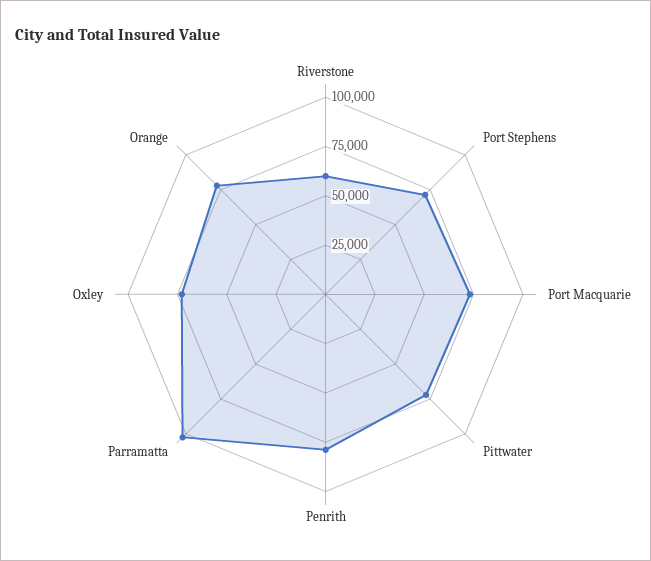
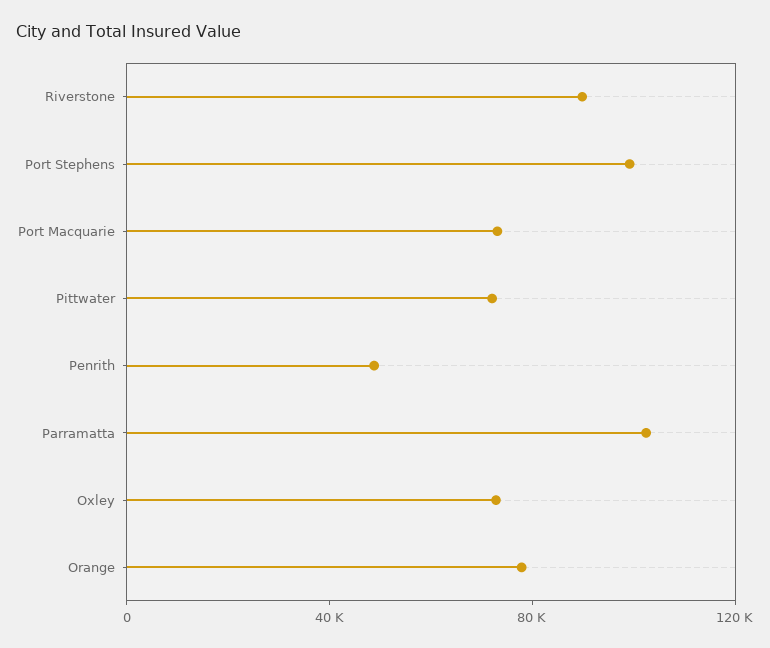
Riverstone: 60000 -> 90000
Port Stephens: 70000 -> 100000
Penrith: 80000 -> 50000

